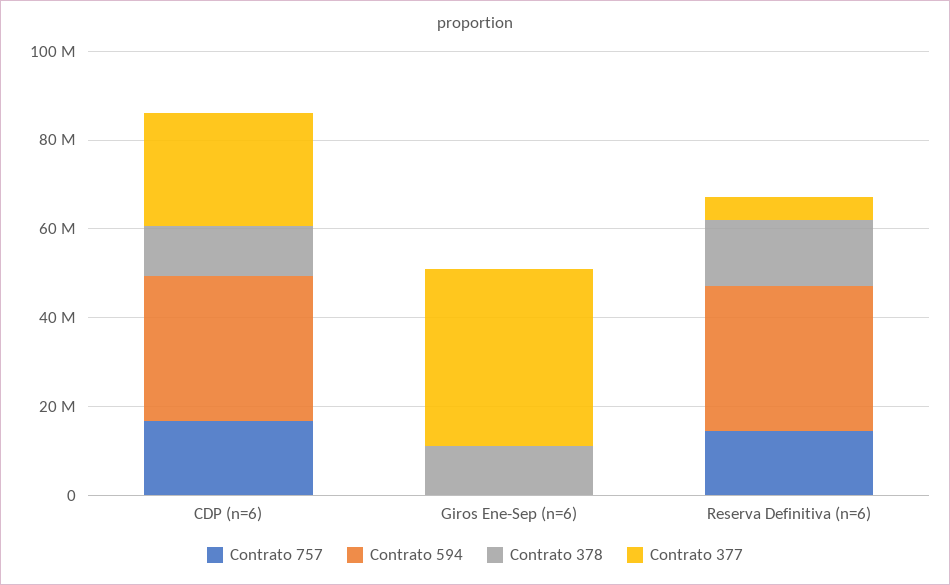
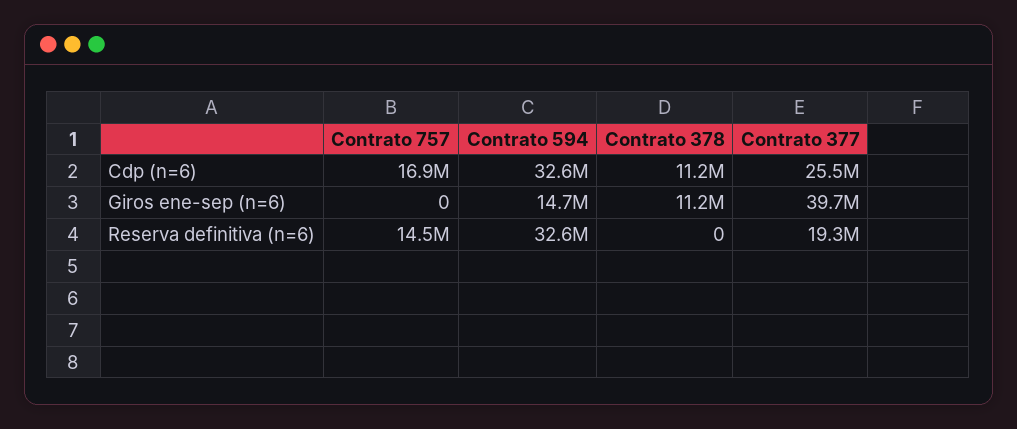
Contrato 594, Giros Ene-Sep (n=6): 0 -> 14700000
Contrato 378, Reserva Definitiva (n=6): 15000000 -> 0
Contrato 377, Reserva Definitiva (n=6): 5000000 -> 19300000

